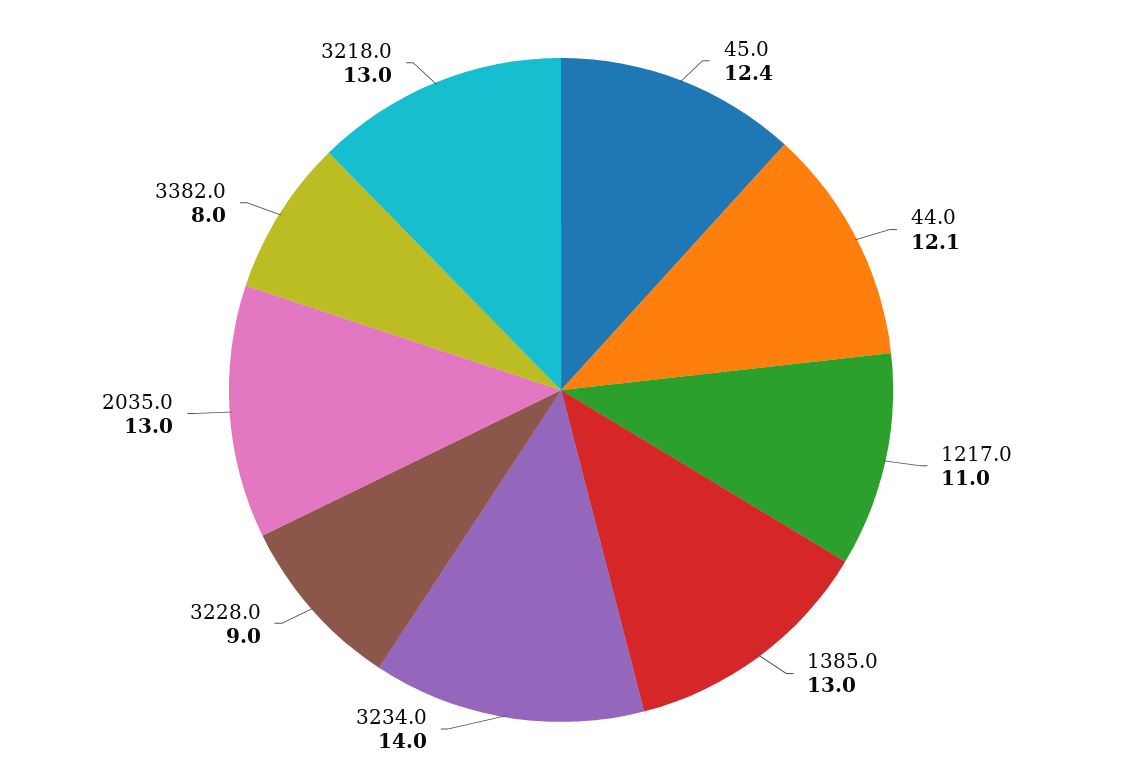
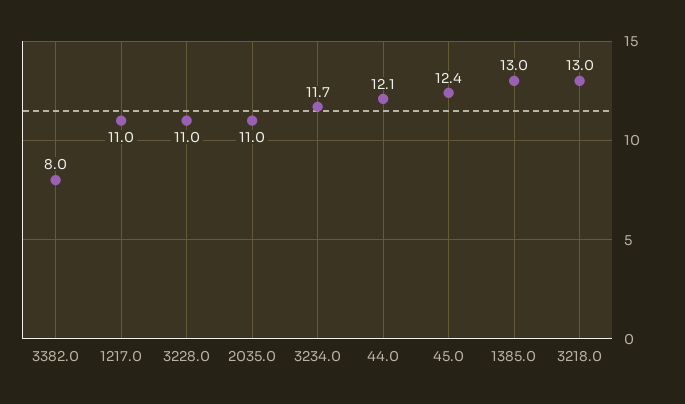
3234.0: 14 -> 11.7
3228.0: 9 -> 11
2035.0: 13 -> 11

